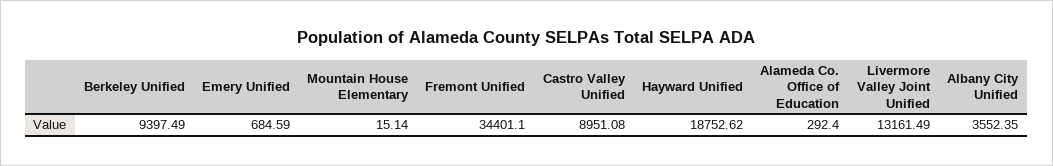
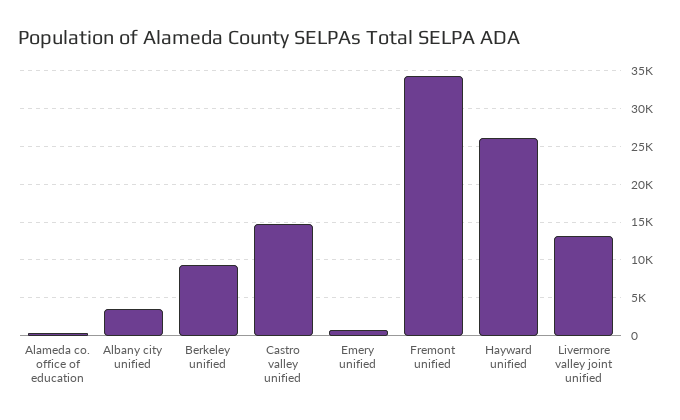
Mountain House Elementary: 15.14 -> none
Castro Valley Unified: 8951.08 -> 15000
Hayward Unified: 18752.62 -> 26000

